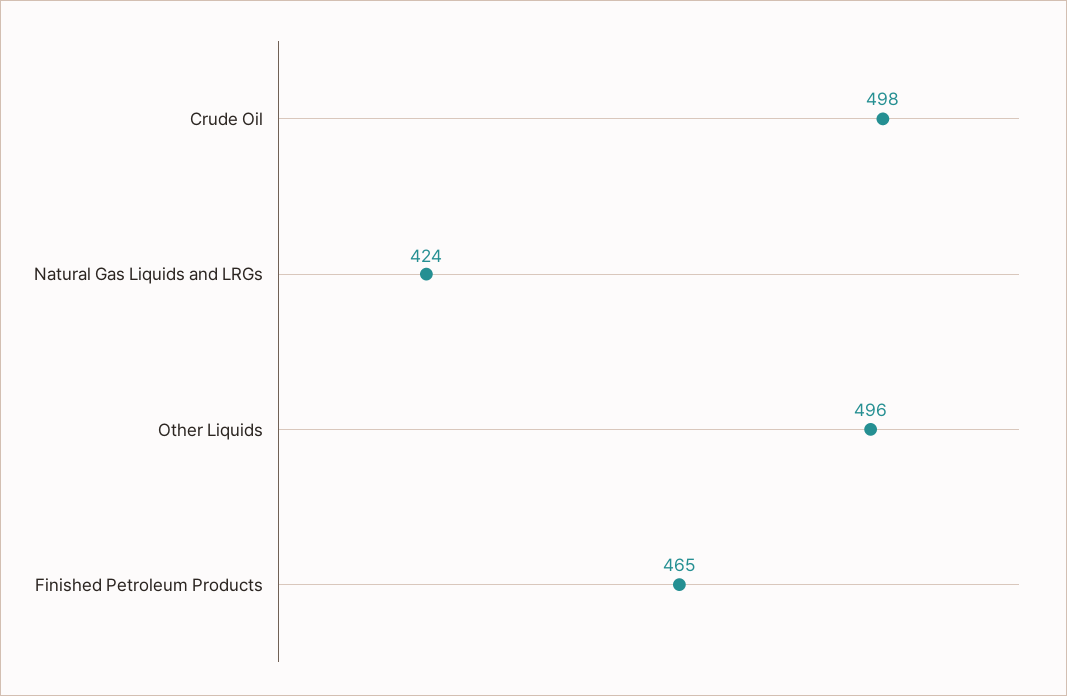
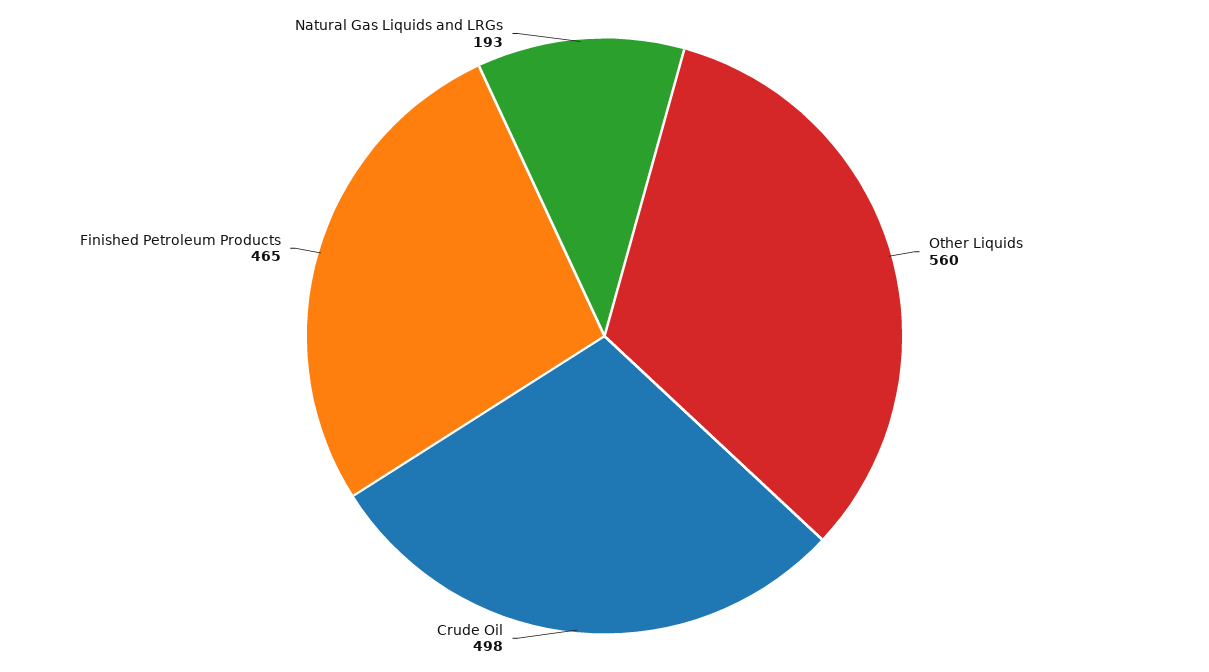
Natural Gas Liquids and LRGs: 424 -> 193
Other Liquids: 496 -> 560

